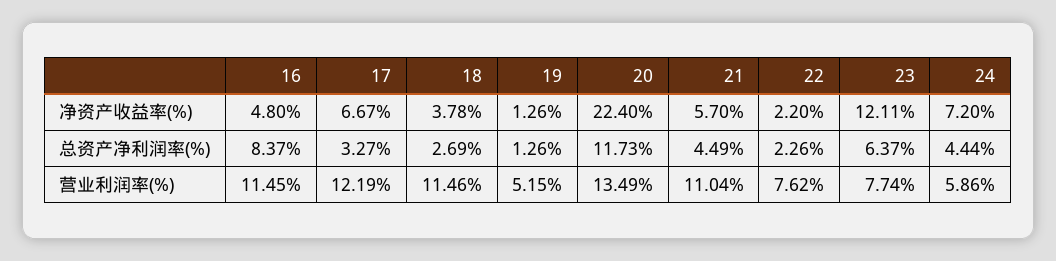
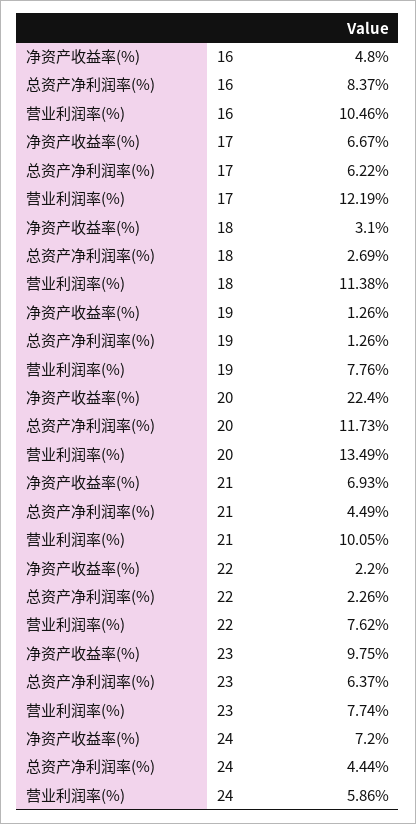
18, 净资产收益率(%): 3.78 -> 3.1
21, 净资产收益率(%): 5.7 -> 6.93
23, 净资产收益率(%): 12.11 -> 9.75
17, 总资产净利润率(%): 3.27 -> 6.22
16, 营业利润率(%): 11.45 -> 10.46
18, 营业利润率(%): 11.46 -> 11.38
19, 营业利润率(%): 5.15 -> 7.76
21, 营业利润率(%): 11.04 -> 10.05

